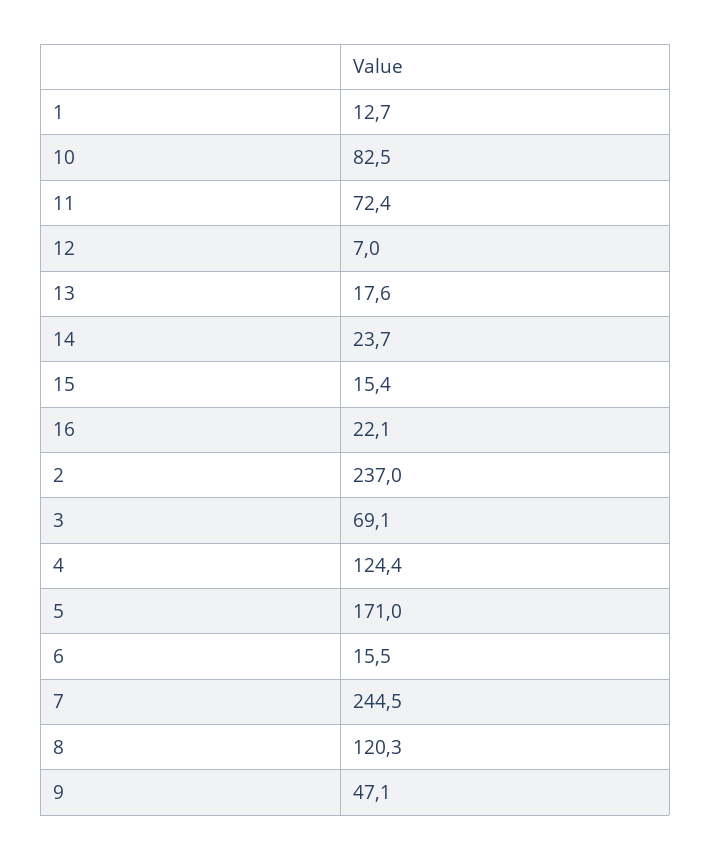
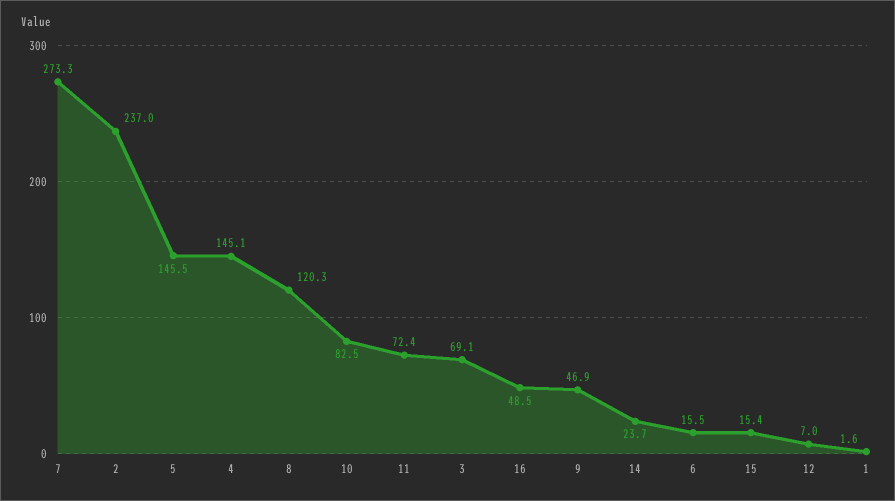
1: 12.7 -> 1.6
13: 17.6 -> none
16: 22.1 -> 48.5
4: 124.4 -> 145.1
5: 171 -> 145.5
7: 244.5 -> 273.3
9: 47.1 -> 46.9

